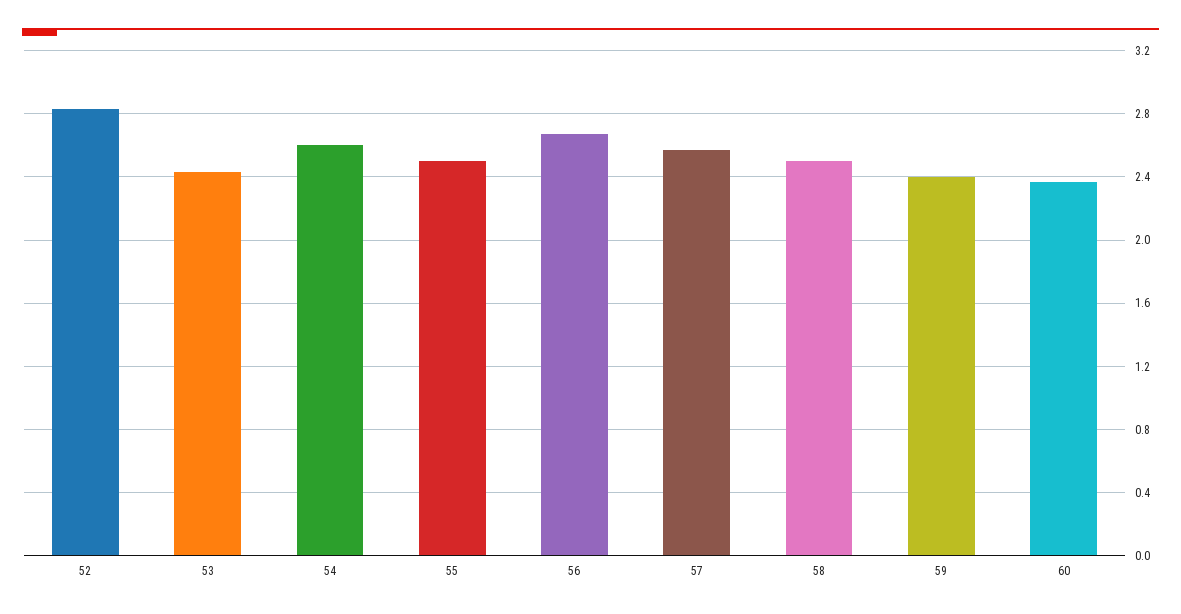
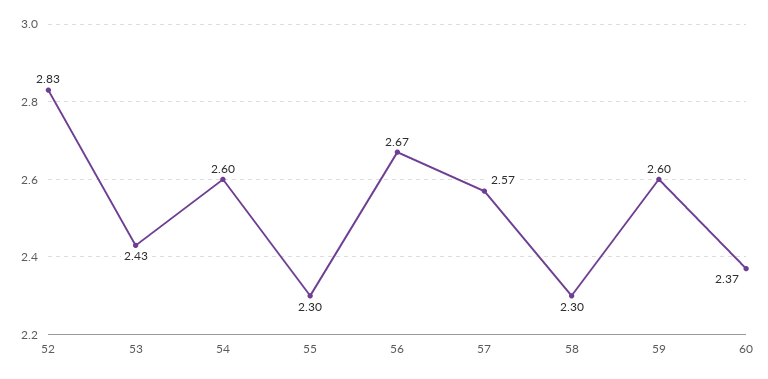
55: 2.5 -> 2.3
58: 2.5 -> 2.3
59: 2.4 -> 2.6

